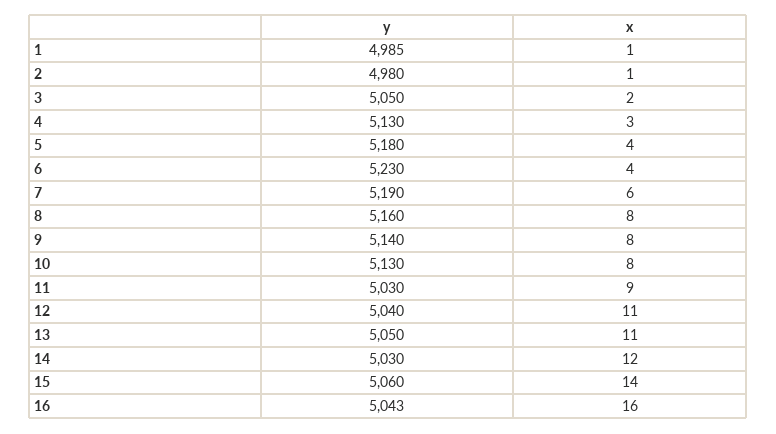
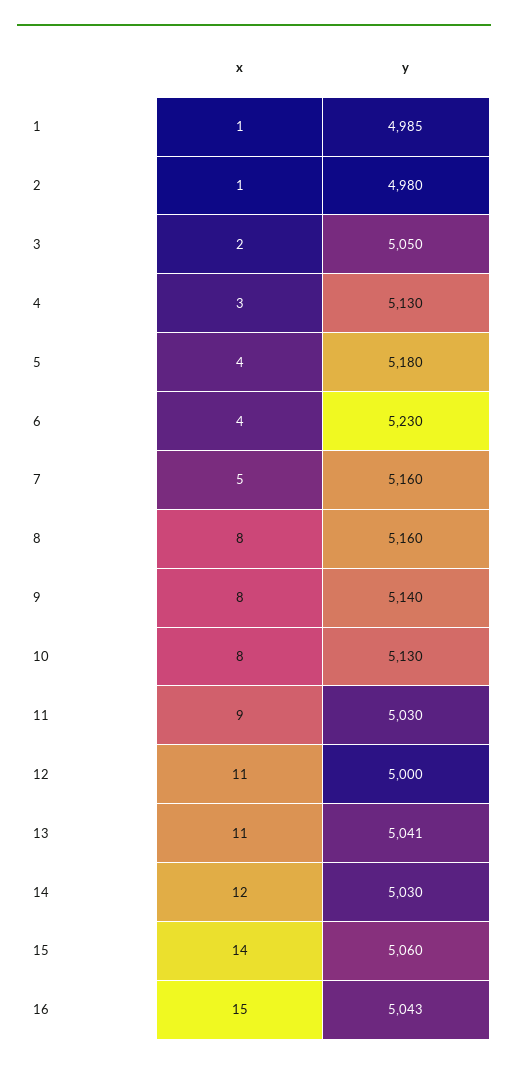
y, 7: 5190 -> 5160
x, 7: 6 -> 5
y, 12: 5040 -> 5000
y, 13: 5050 -> 5041
x, 16: 16 -> 15

